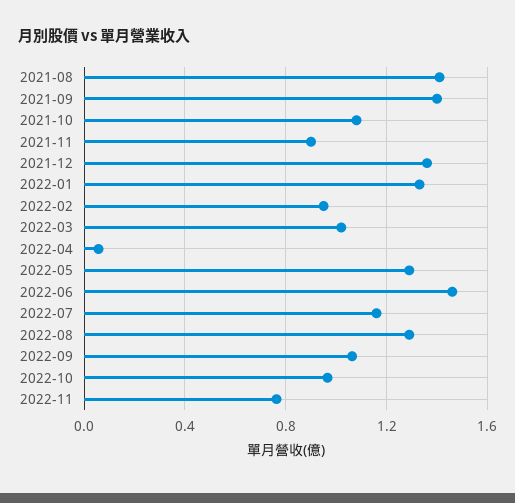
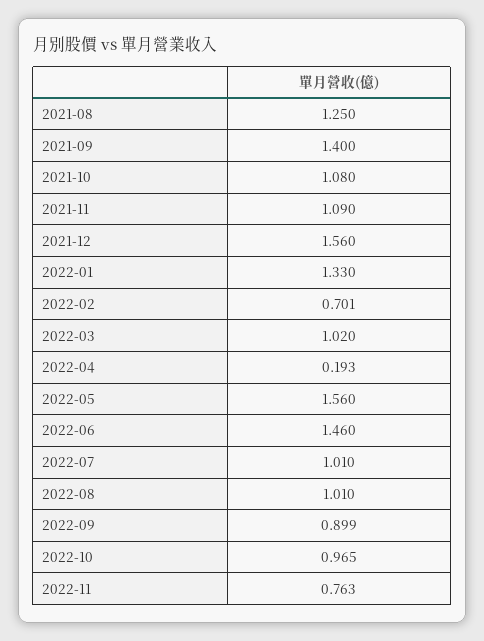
2021-08: 1.4 -> 1.25
2021-11: 0.9 -> 1.09
2021-12: 1.35 -> 1.56
2022-02: 0.95 -> 0.701
2022-04: 0.05 -> 0.193
2022-05: 1.3 -> 1.56
2022-07: 1.15 -> 1.01
2022-08: 1.3 -> 1.01
2022-09: 1.05 -> 0.899

